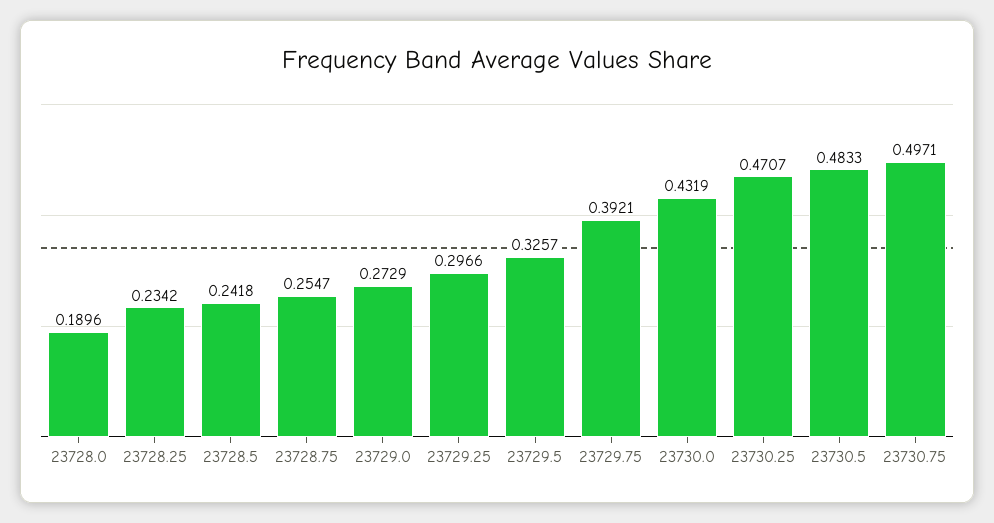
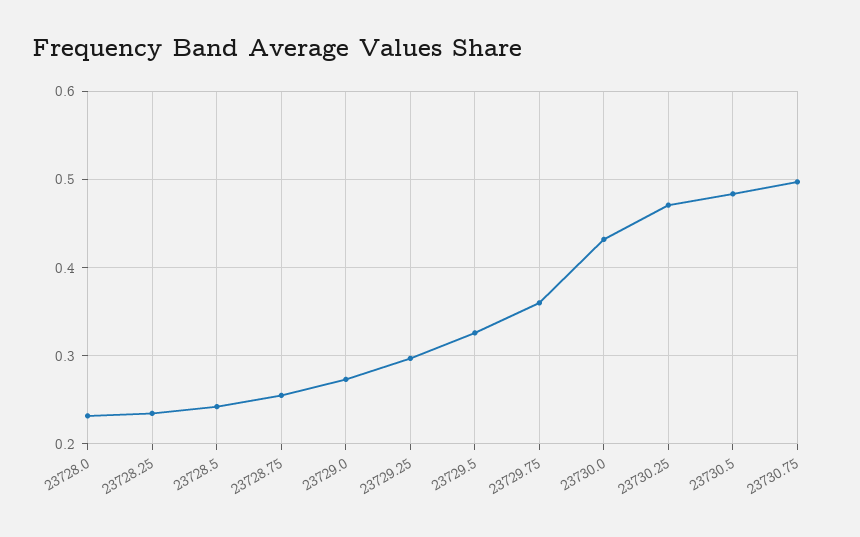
23728.0: 0.1896 -> 0.23
23729.75: 0.3921 -> 0.36

